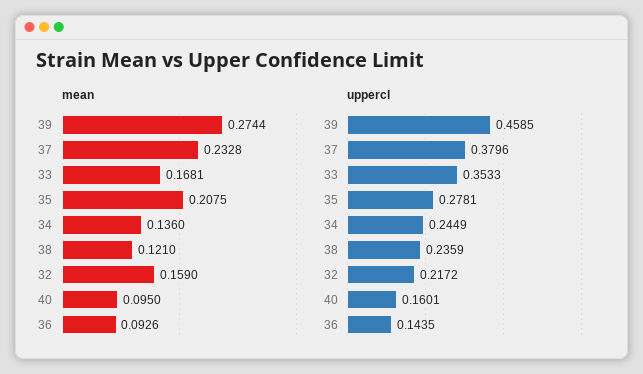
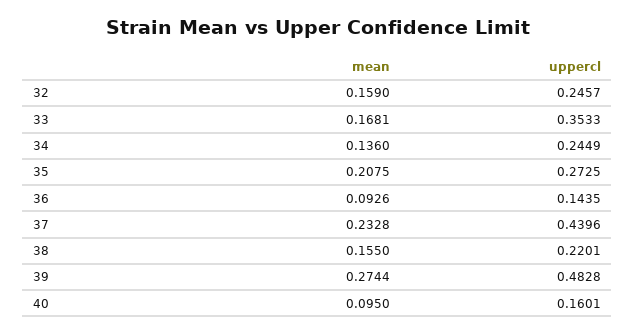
mean, 38: 0.121 -> 0.155
uppercl, 39: 0.4585 -> 0.4828
uppercl, 37: 0.3796 -> 0.4396
uppercl, 35: 0.2781 -> 0.2725
uppercl, 38: 0.2359 -> 0.2201
uppercl, 32: 0.2172 -> 0.2457

